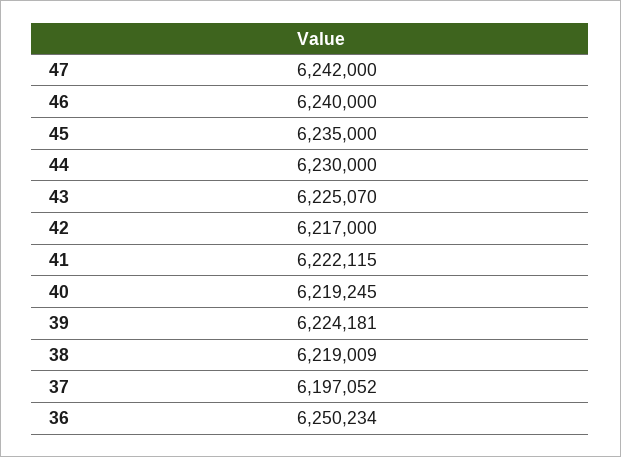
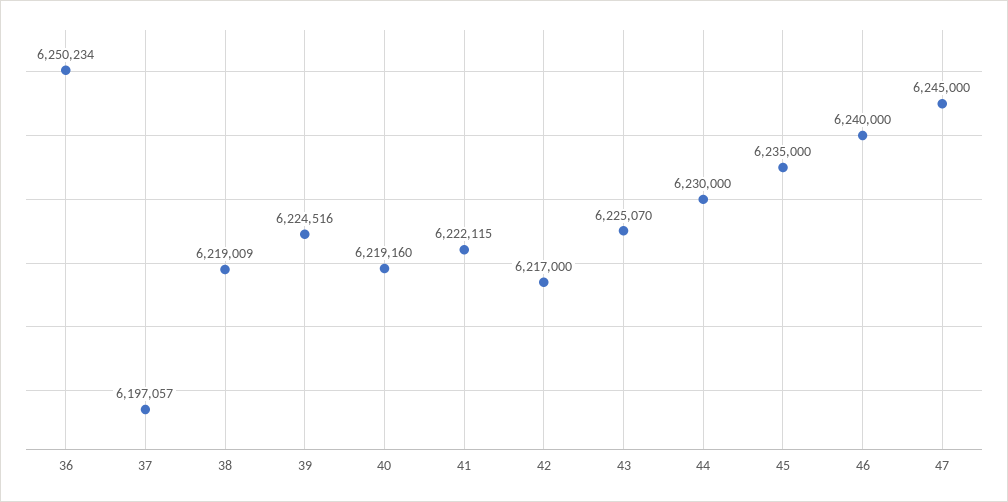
47: 6242000 -> 6245000
40: 6219245 -> 6219160
39: 6224181 -> 6224516
37: 6197052 -> 6197057

